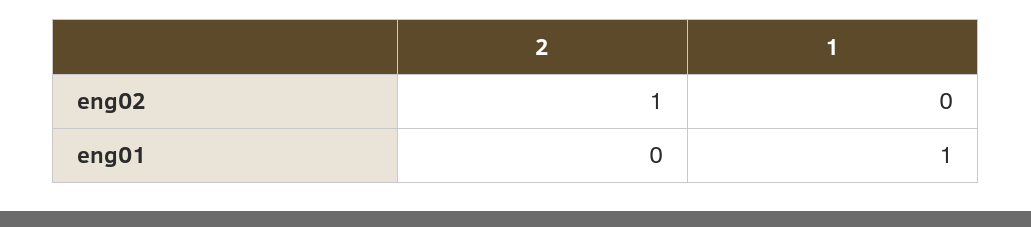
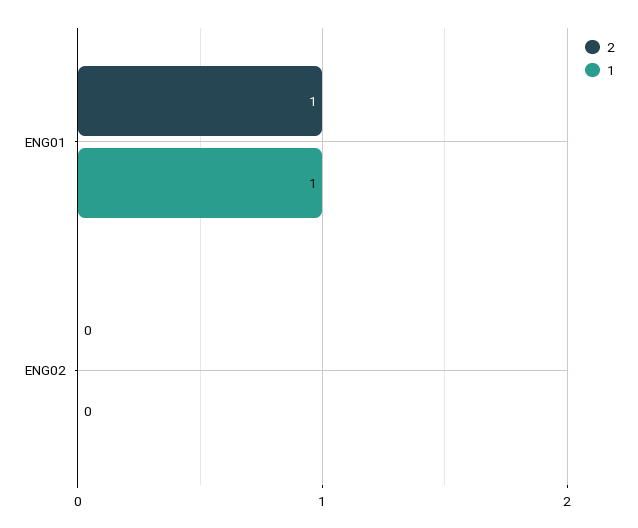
2, eng02: 1 -> 0
2, eng01: 0 -> 1

